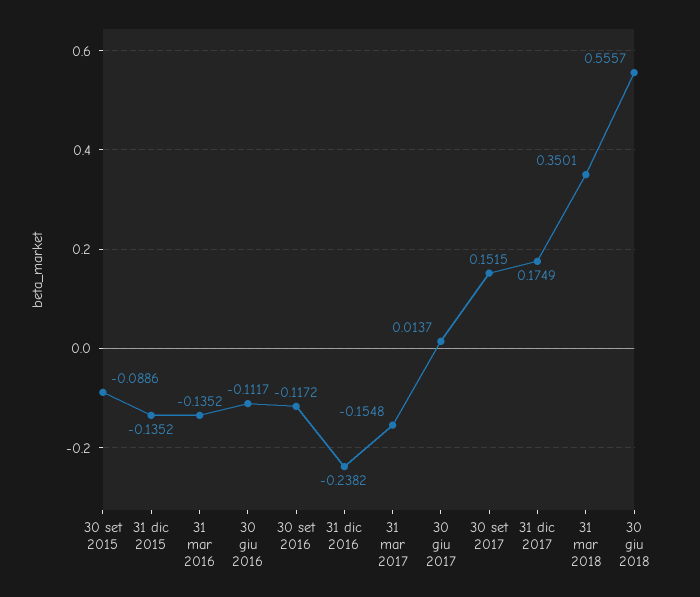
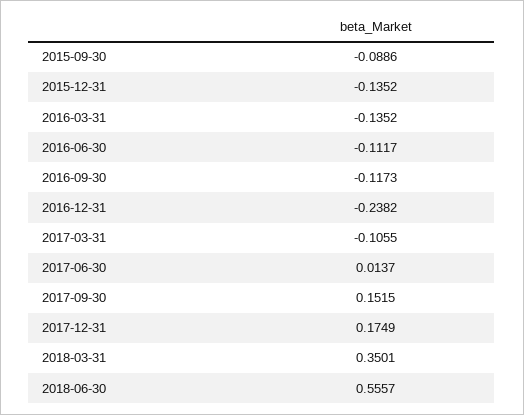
30 set 2016: -0.1172 -> -0.1173
31 mar 2017: -0.1548 -> -0.1055

